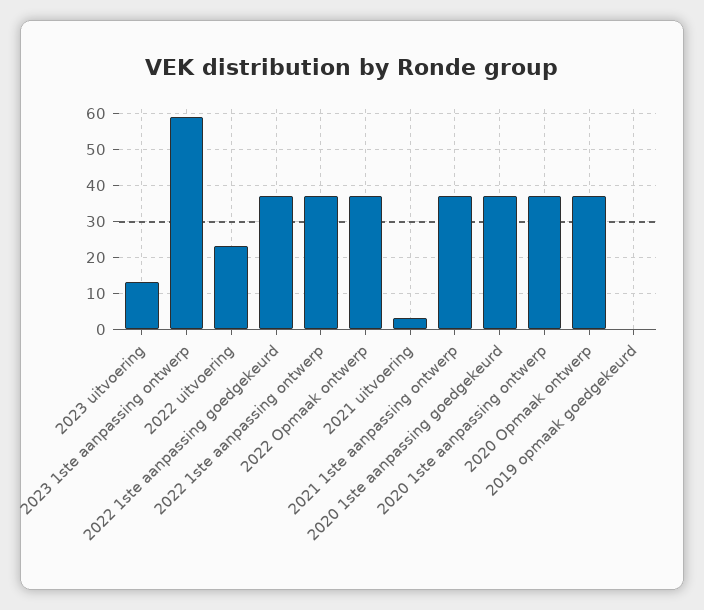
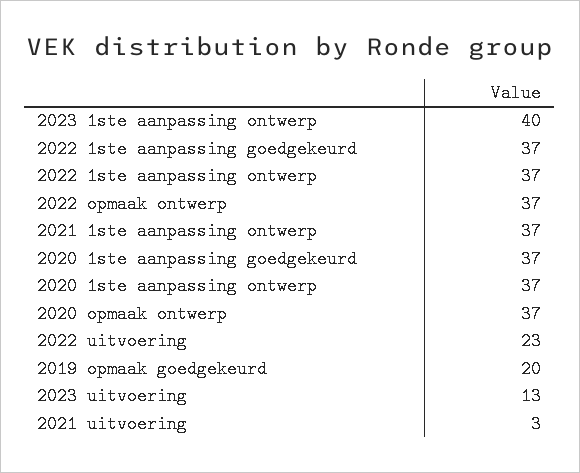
2023 1ste aanpassing ontwerp: 60 -> 40
2019 opmaak goedgekeurd: 0 -> 20

